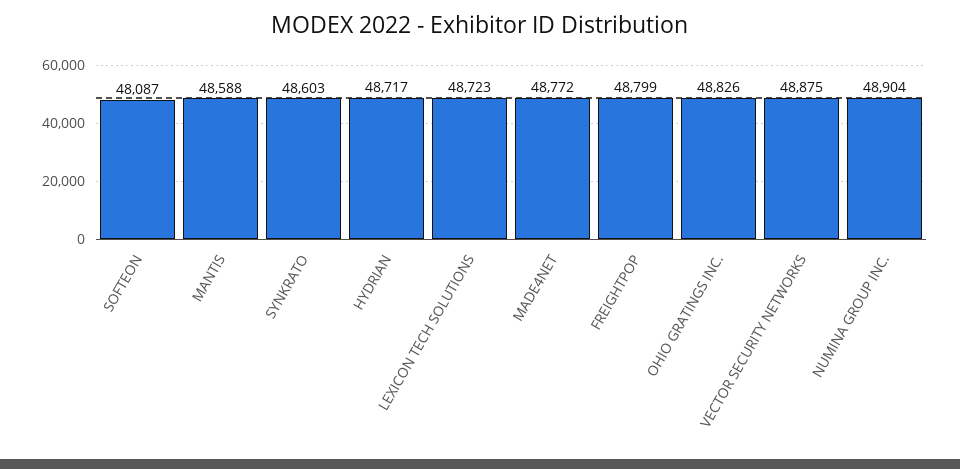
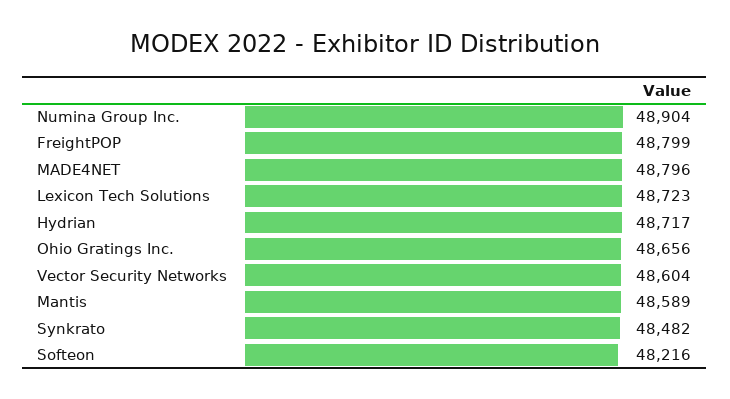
SOFTEON: 48087 -> 48216
MANTIS: 48588 -> 48589
SYNKRATO: 48603 -> 48482
MADE4NET: 48772 -> 48796
OHIO GRATINGS INC.: 48826 -> 48656
VECTOR SECURITY NETWORKS: 48875 -> 48604

